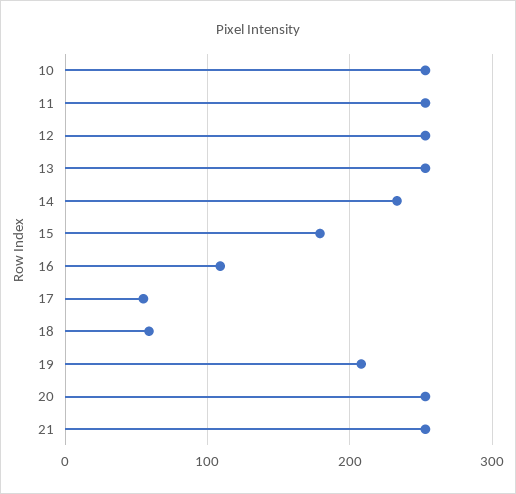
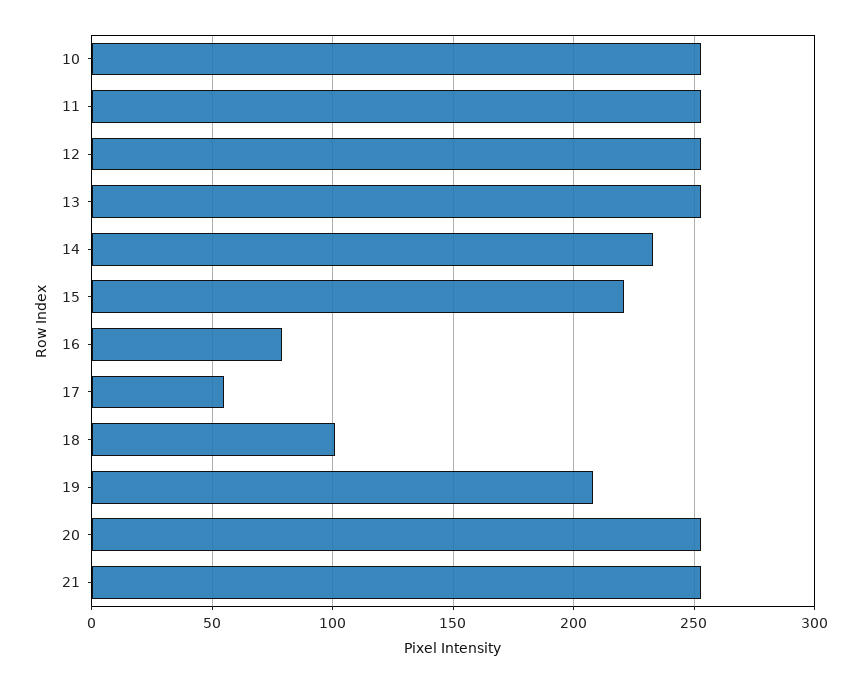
15: 180 -> 220
16: 110 -> 80
18: 60 -> 100

